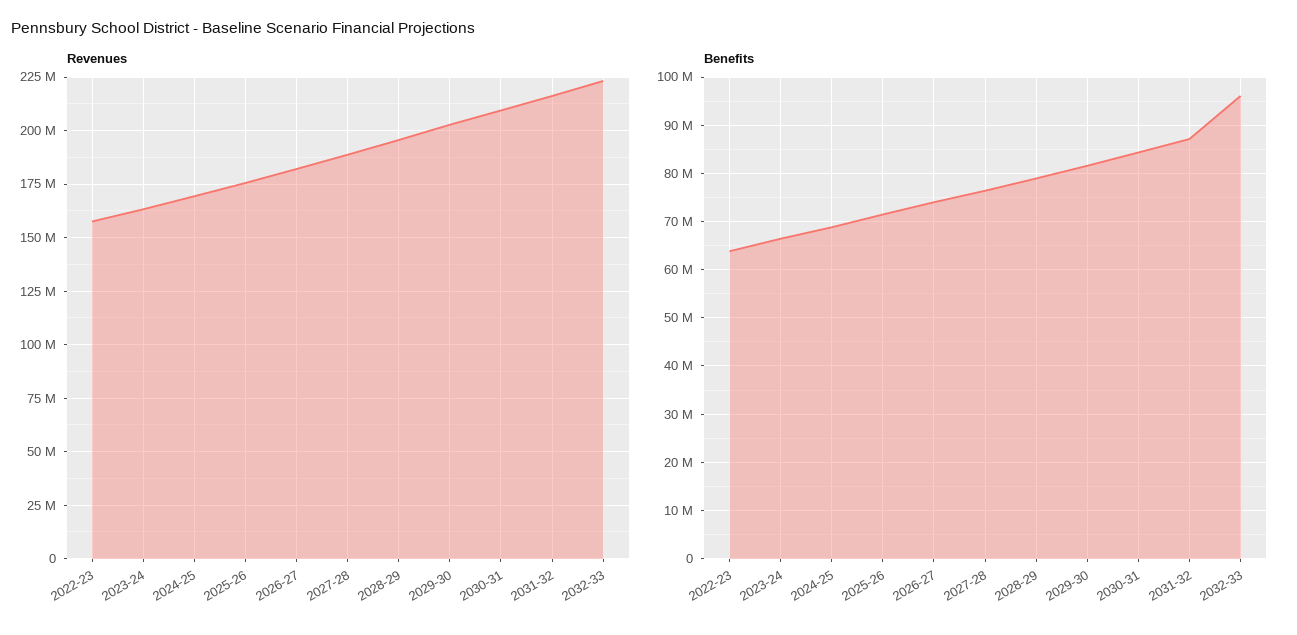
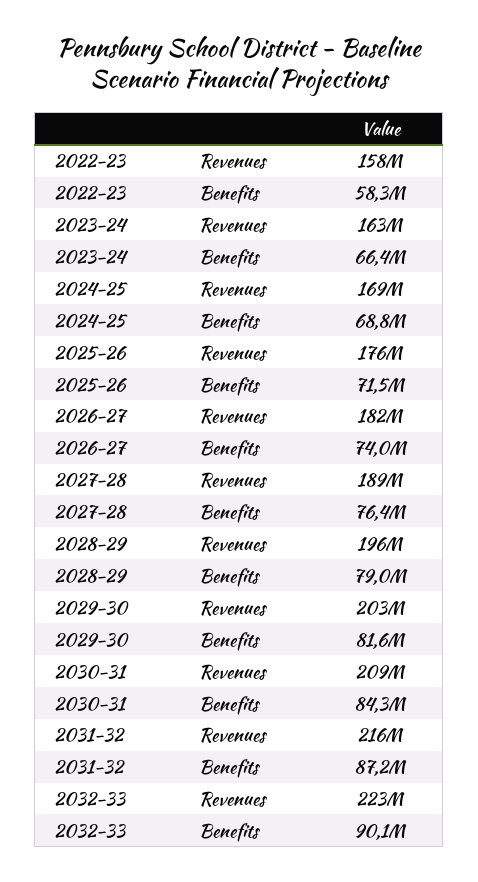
Benefits, 2022-23: 64000000 -> 58300000
Benefits, 2032-33: 96000000 -> 90100000

